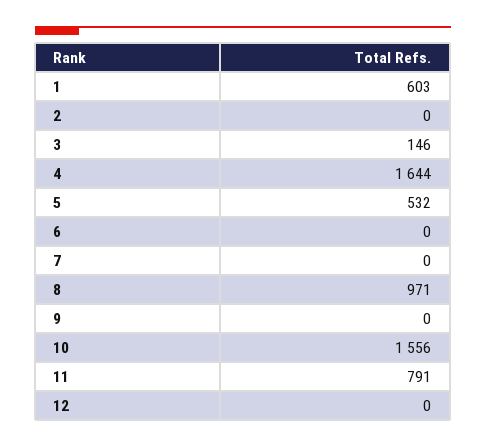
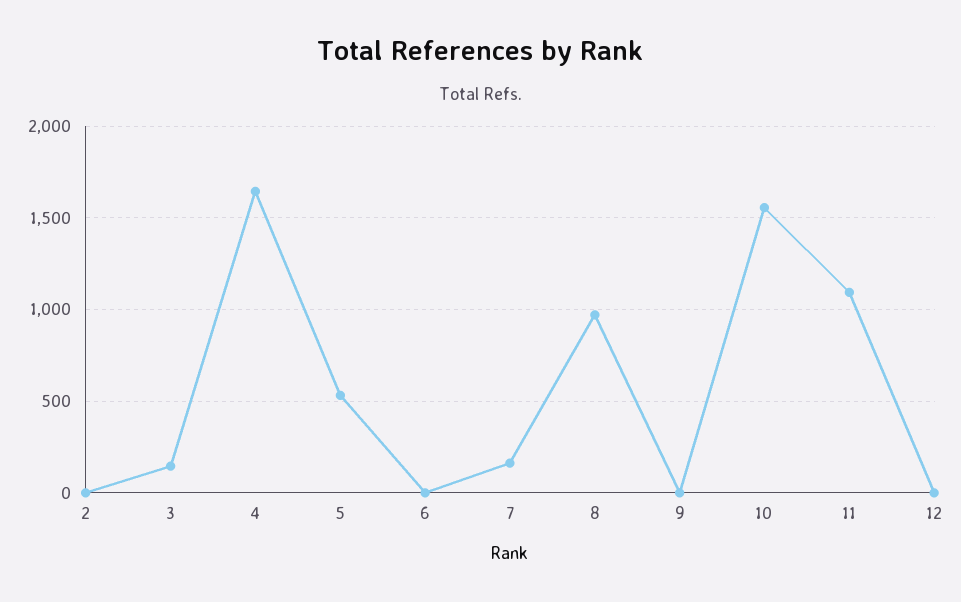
1: 603 -> none
7: 0 -> 150
11: 791 -> 1100

